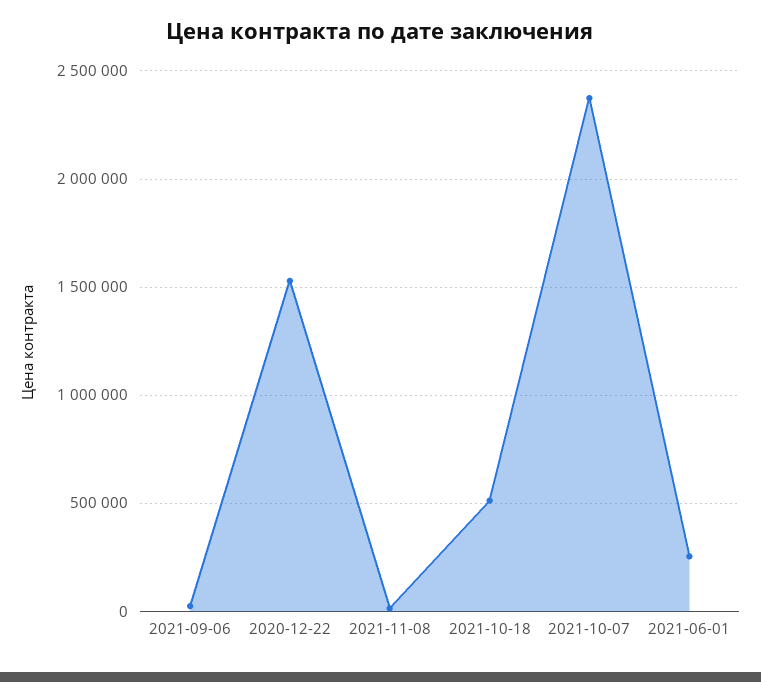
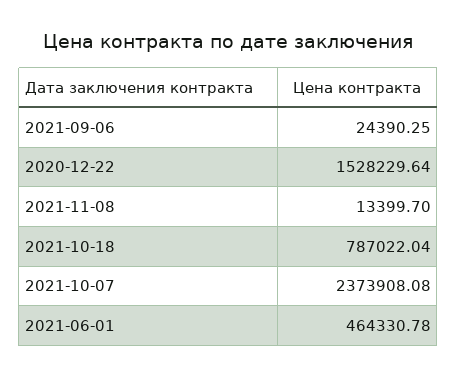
2021-10-18: 500000 -> 787022.04
2021-06-01: 250000 -> 464330.78

